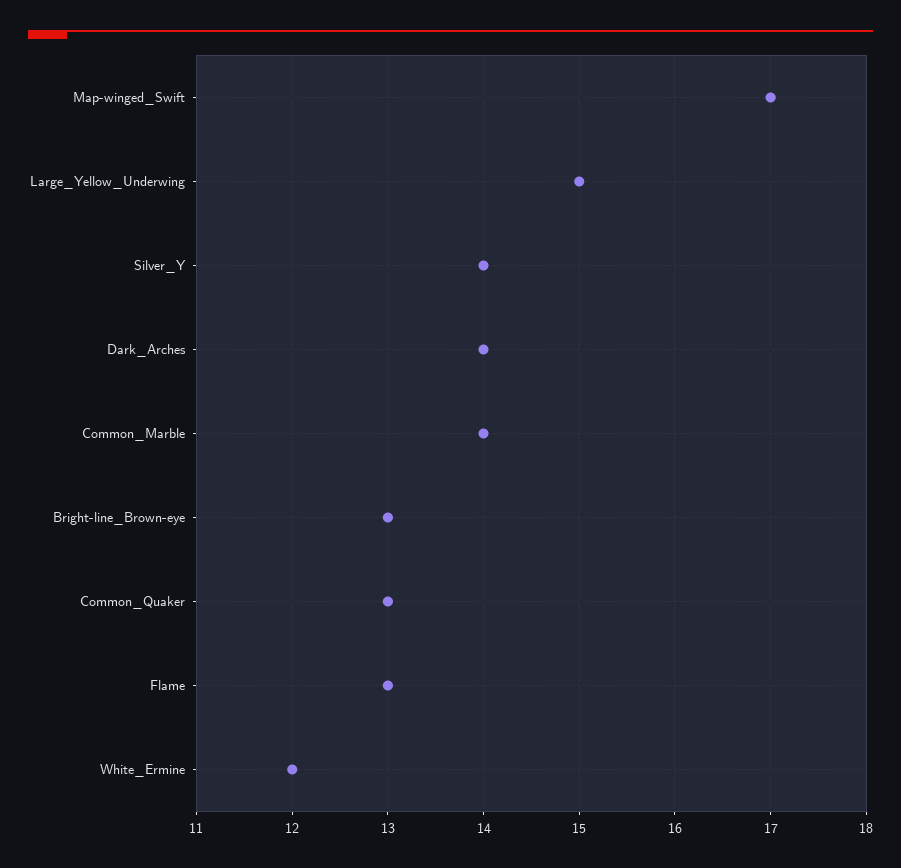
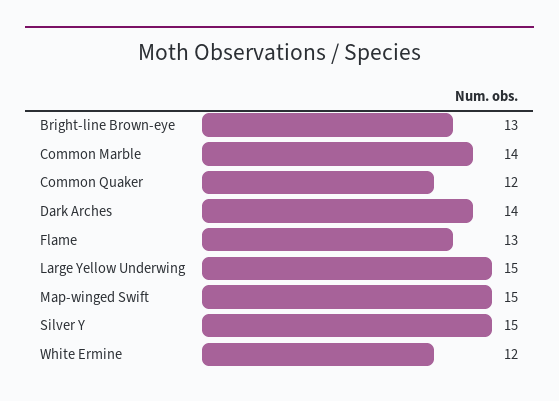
Map-winged_Swift: 17 -> 15
Silver_Y: 14 -> 15
Common_Quaker: 13 -> 12

